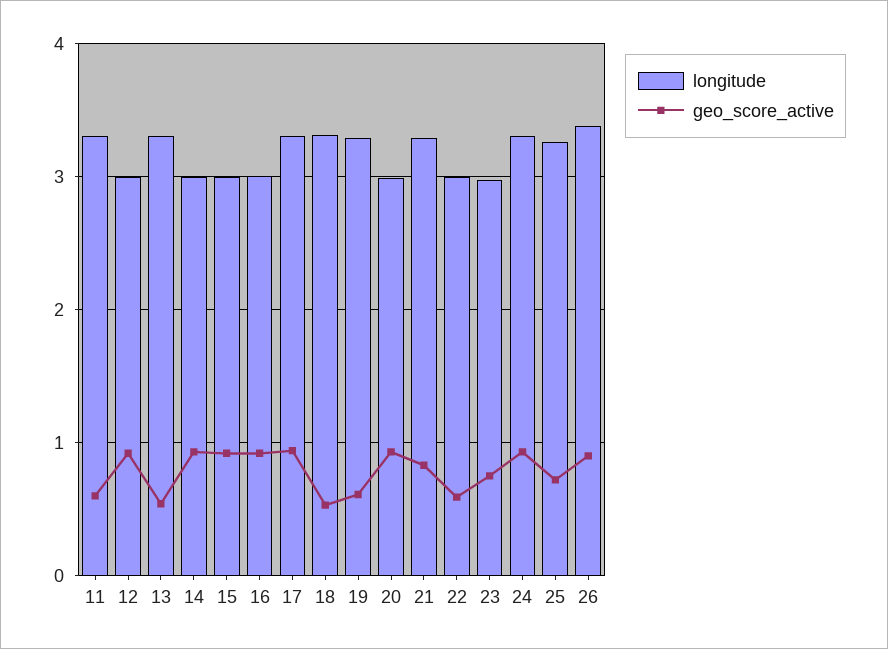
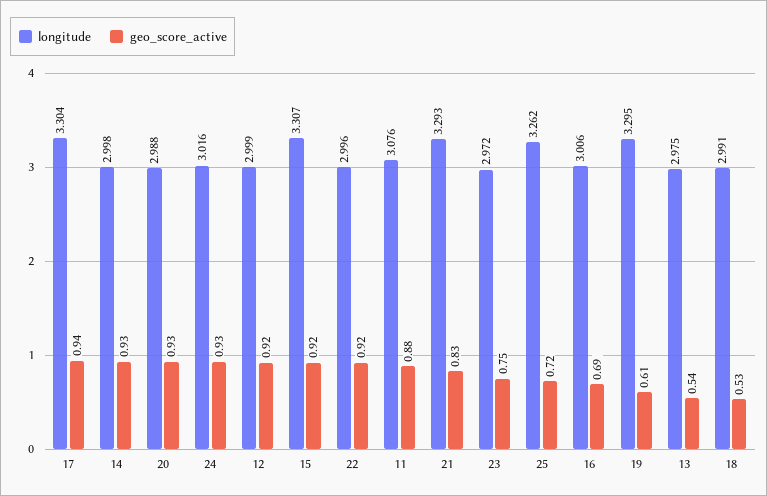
longitude, 11: 3.3 -> 3.076
geo_score_active, 11: 0.6 -> 0.88
longitude, 13: 3.3 -> 2.975
longitude, 15: 3 -> 3.307
geo_score_active, 16: 0.9 -> 0.69
longitude, 18: 3.3 -> 2.991
geo_score_active, 22: 0.6 -> 0.92
longitude, 24: 3.3 -> 3.016
longitude, 26: 3.4 -> none
geo_score_active, 26: 0.9 -> none

